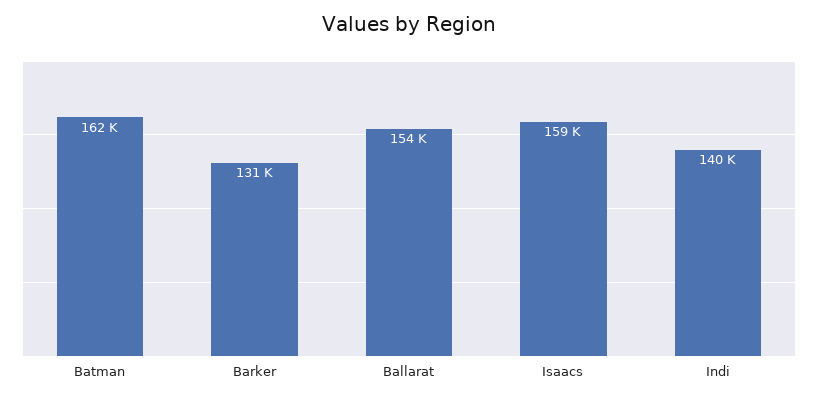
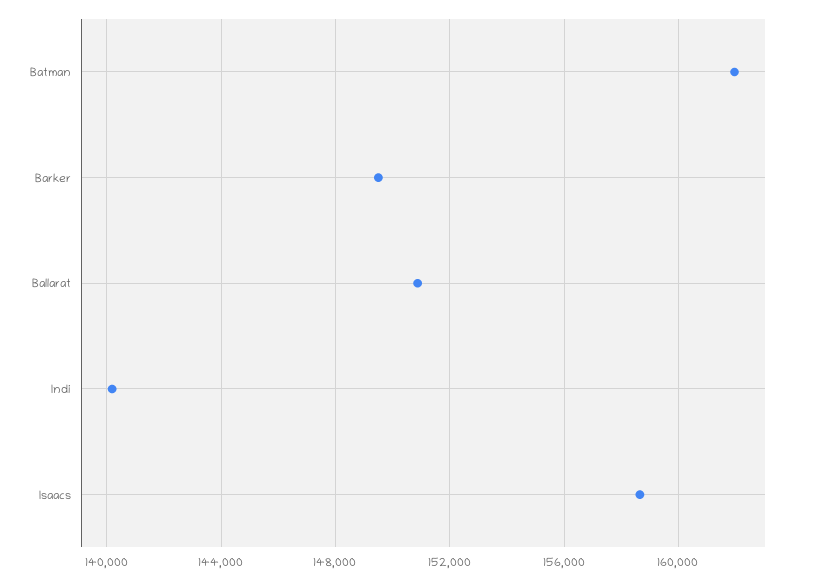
Barker: 131000 -> 149500
Ballarat: 154000 -> 151000

